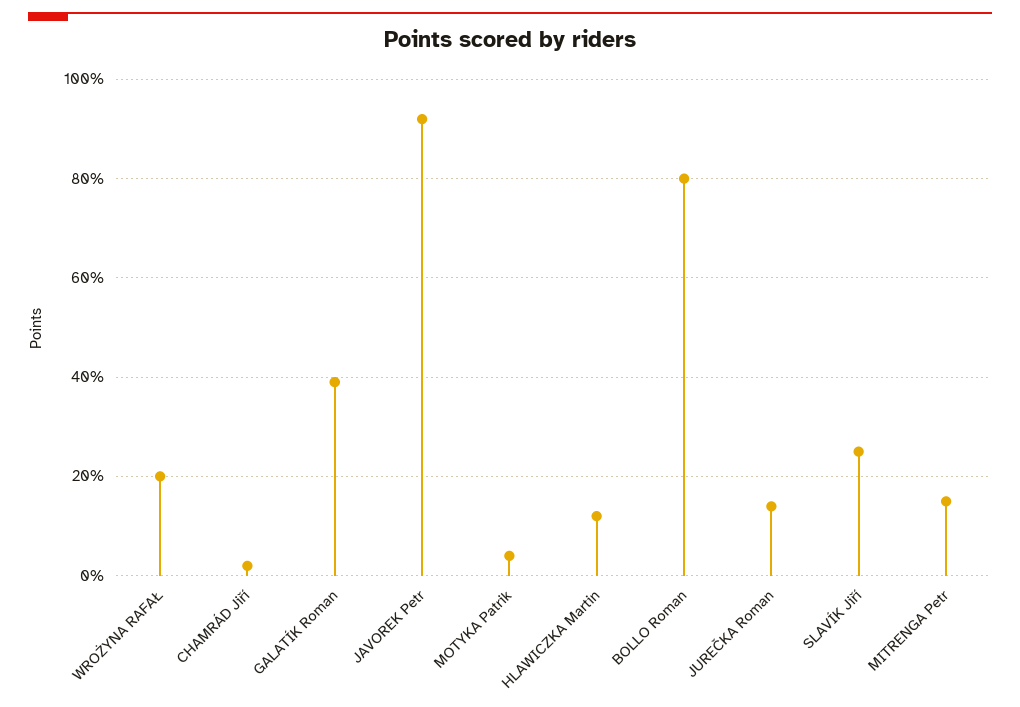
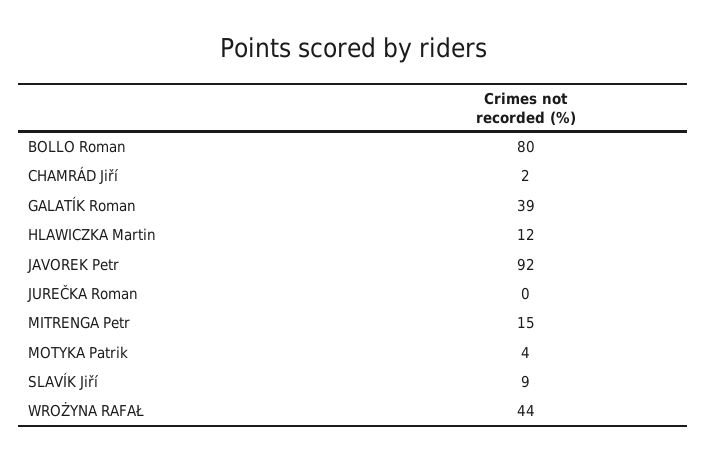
WROŻYNA RAFAŁ: 20 -> 44
JUREČKA Roman: 15 -> 0
SLAVÍK Jiří: 25 -> 9

